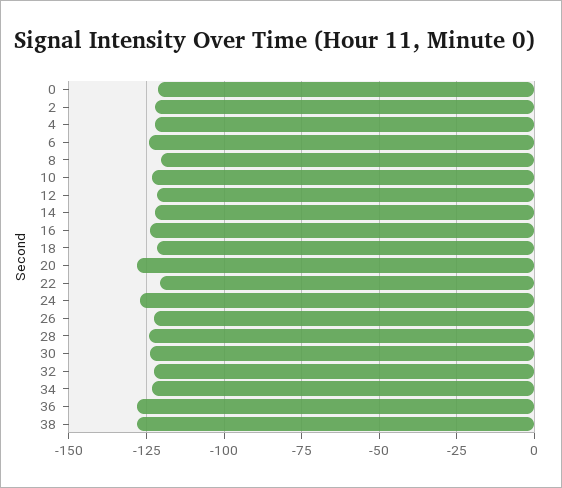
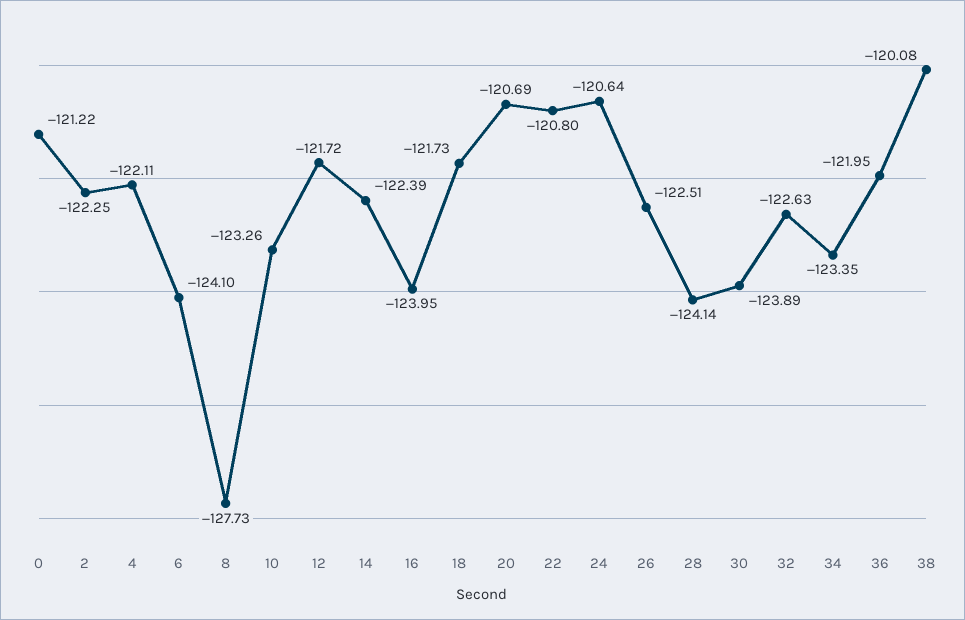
8: -120 -> -127.73
20: -127.5 -> -120.69
24: -127.5 -> -120.64
36: -127.5 -> -121.95
38: -127.5 -> -120.08

